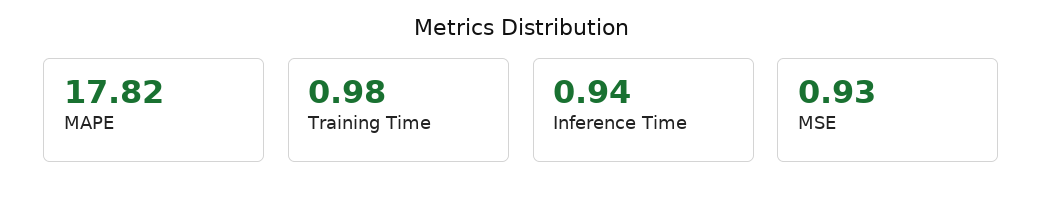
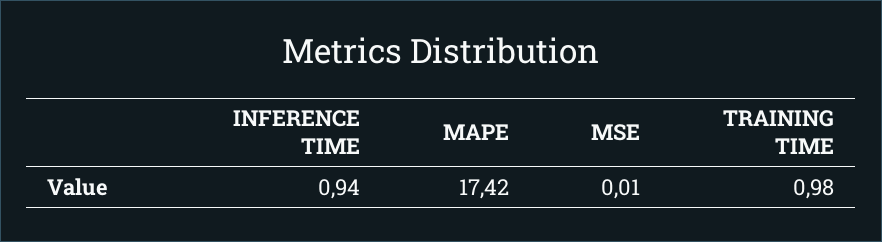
MAPE: 17.82 -> 17.42
MSE: 0.93 -> 0.01

